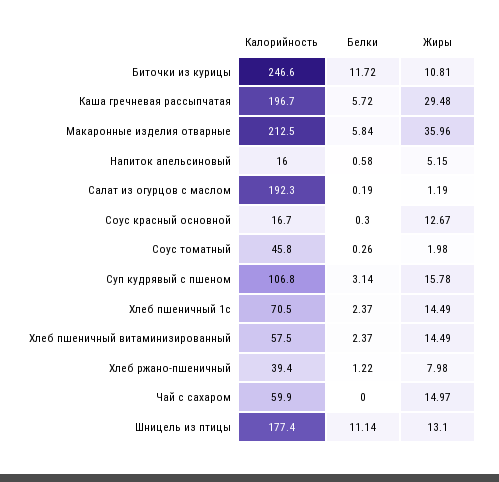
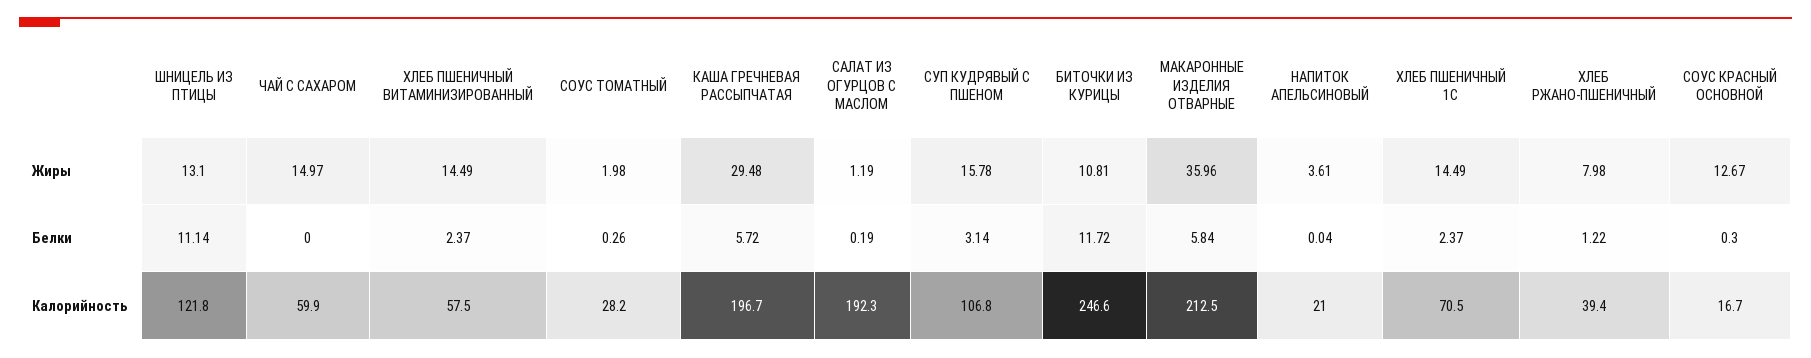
Калорийность, Напиток апельсиновый: 16 -> 21
Белки, Напиток апельсиновый: 0.58 -> 0.04
Жиры, Напиток апельсиновый: 5.15 -> 3.61
Калорийность, Соус томатный: 45.8 -> 28.2
Калорийность, Шницель из птицы: 177.4 -> 121.8

